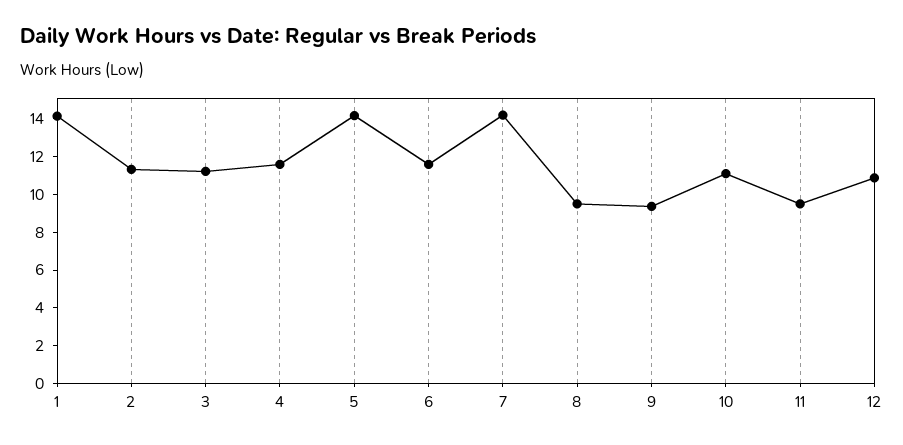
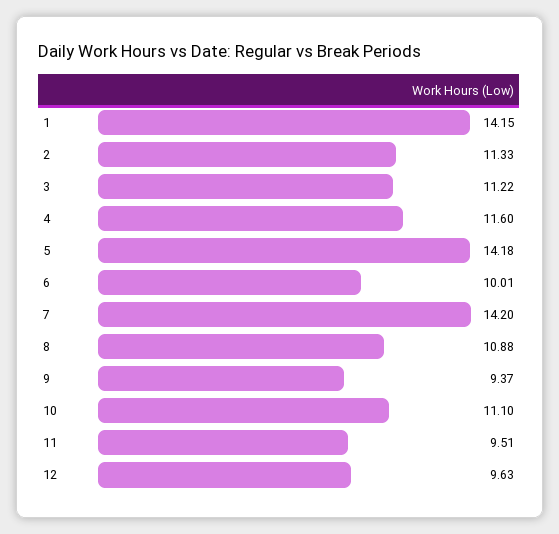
6: 11.5 -> 10.01
8: 9.5 -> 10.88
12: 11 -> 9.63

